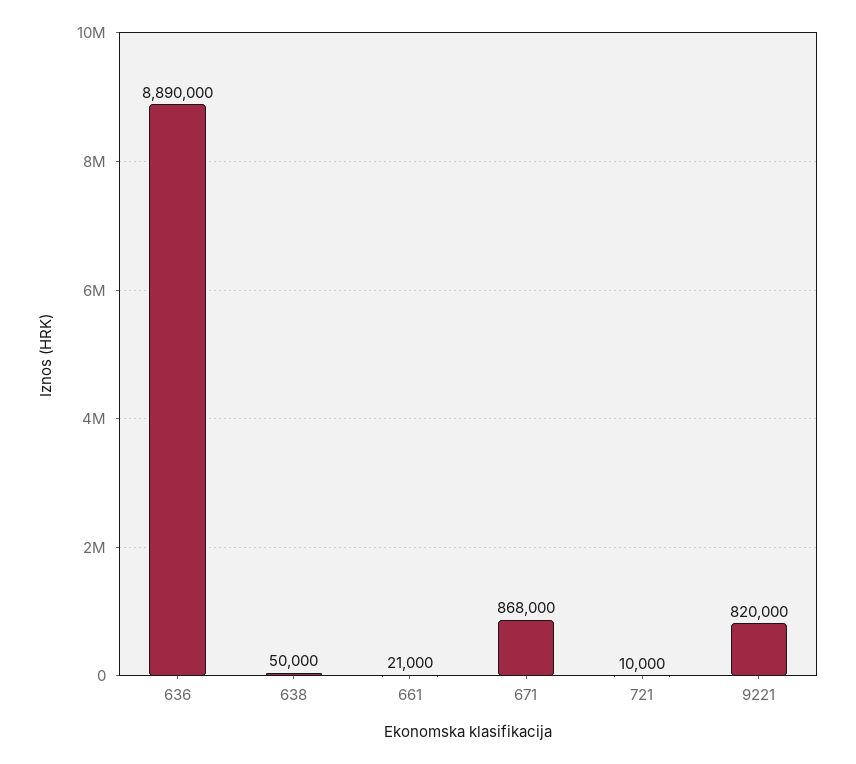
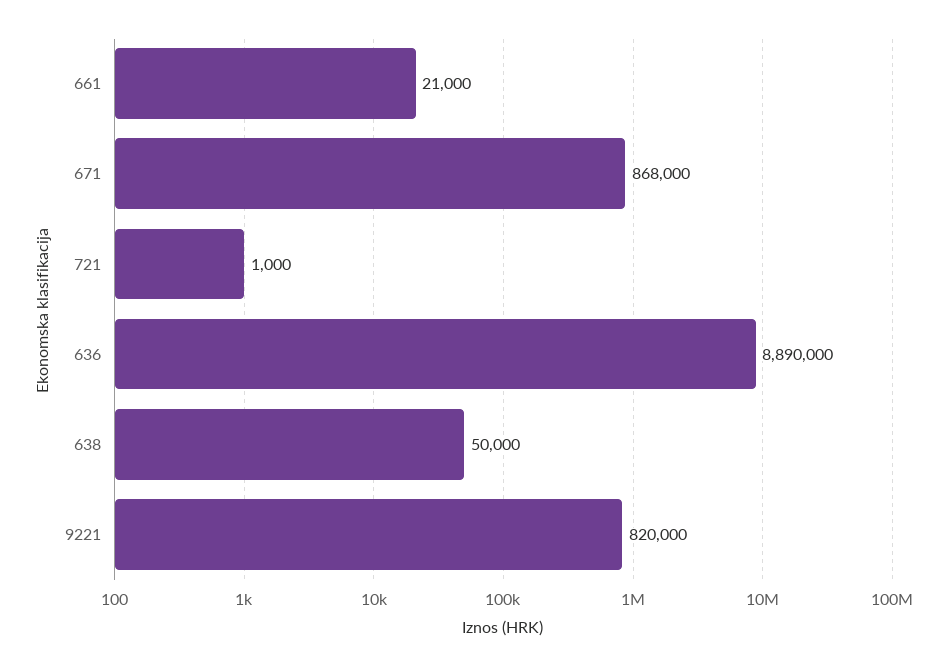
721: 10000 -> 1000

